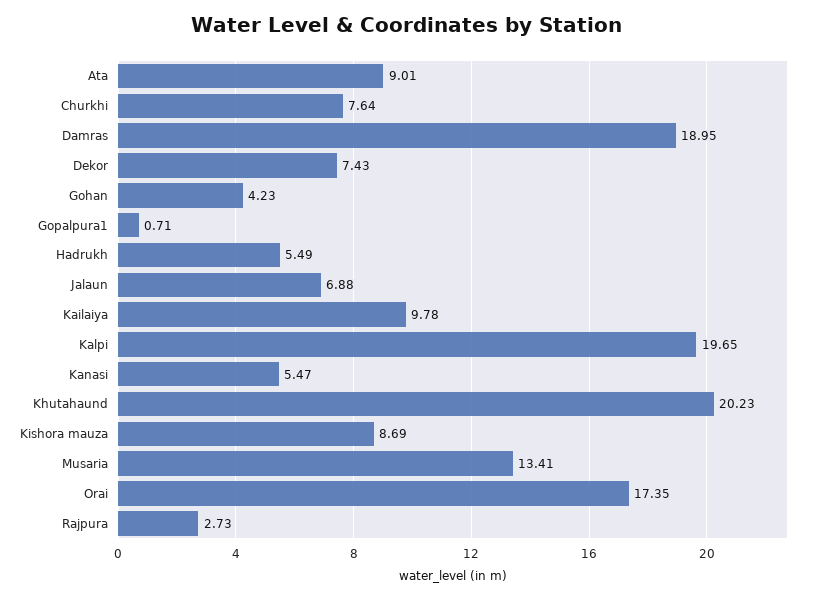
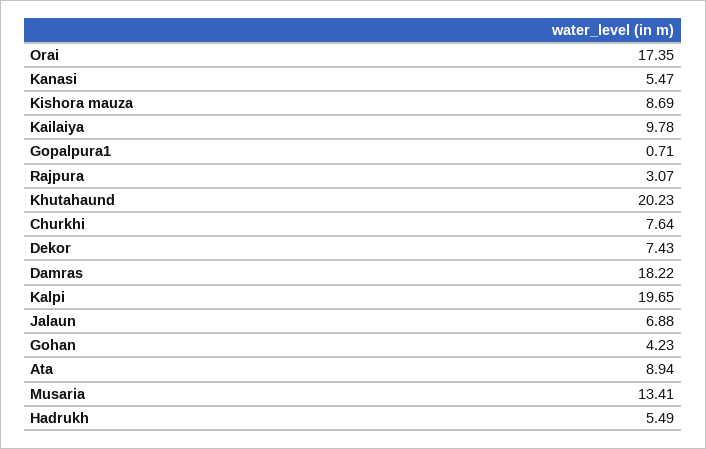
Ata: 9.01 -> 8.94
Damras: 18.95 -> 18.22
Rajpura: 2.73 -> 3.07

